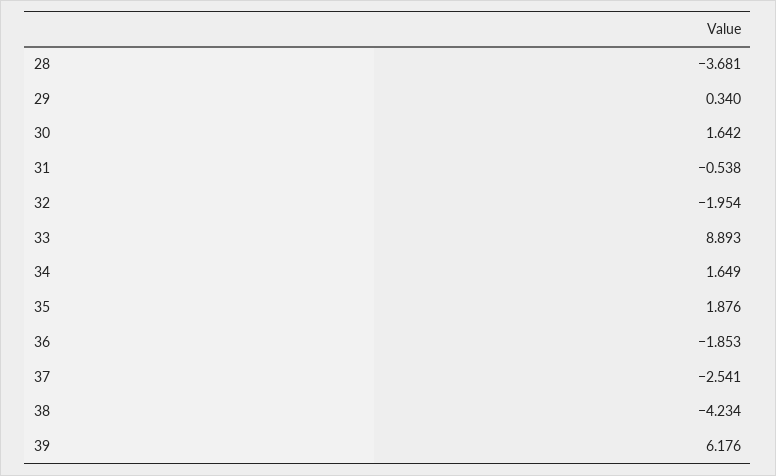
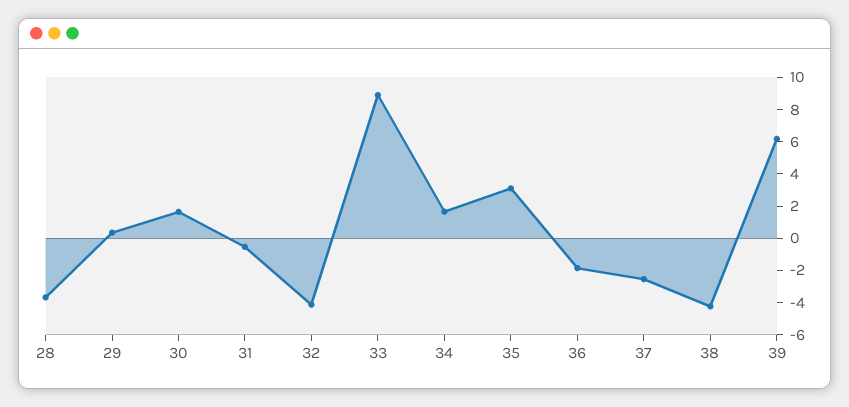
32: -1.954 -> -4
35: 1.876 -> 3

